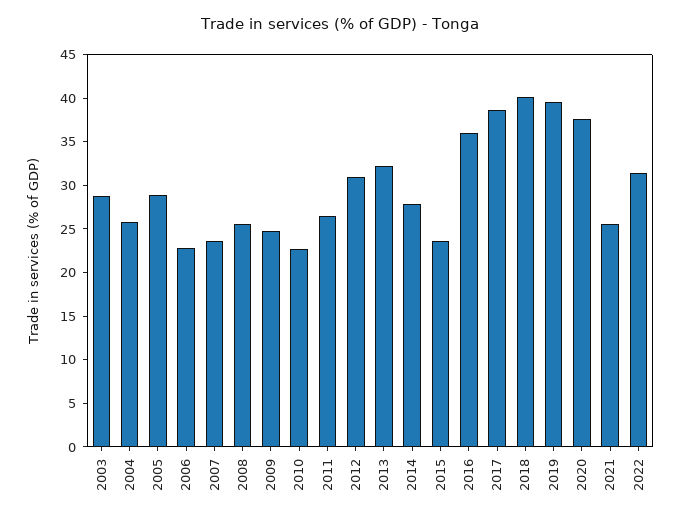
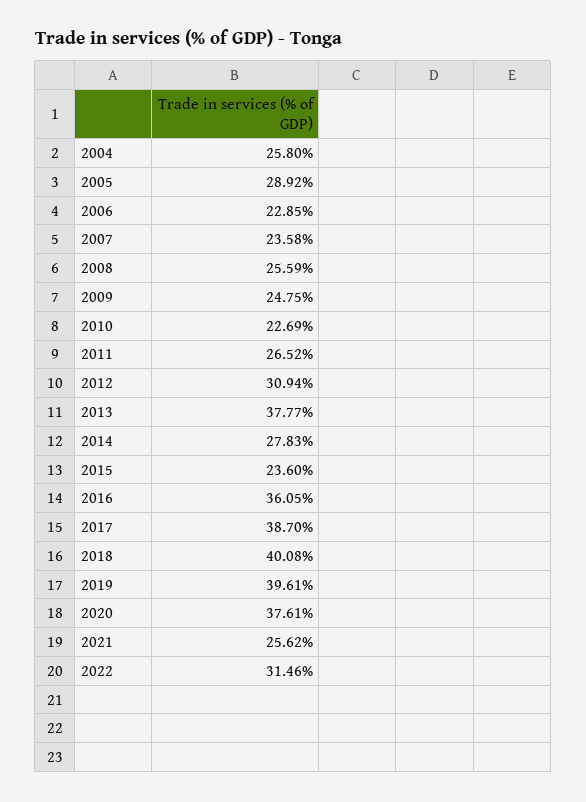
2003: 29 -> none
2013: 32 -> 37.77

